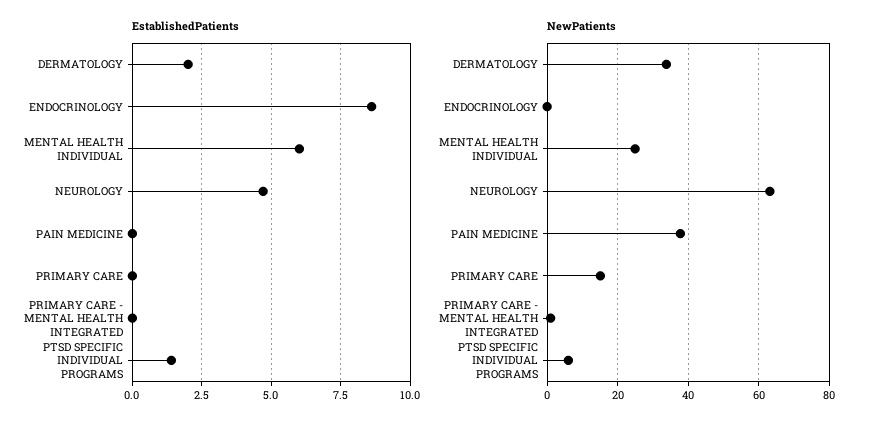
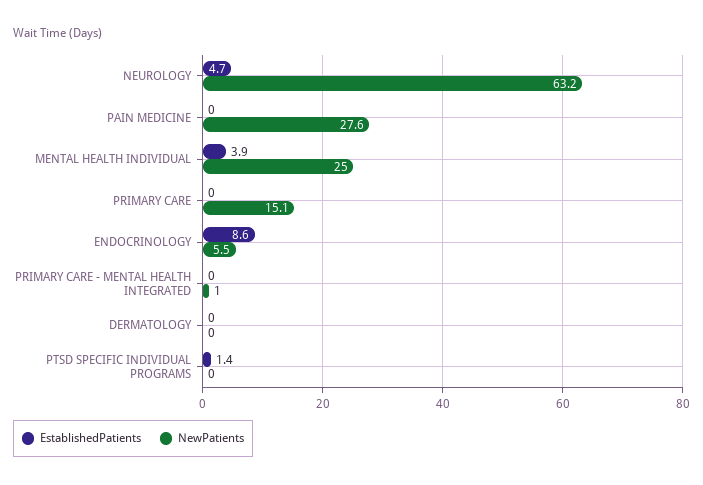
EstablishedPatients, DERMATOLOGY: 2 -> 0
EstablishedPatients, MENTAL HEALTH INDIVIDUAL: 6 -> 3.9
NewPatients, DERMATOLOGY: 34 -> 0
NewPatients, ENDOCRINOLOGY: 0 -> 5.5
NewPatients, PAIN MEDICINE: 38 -> 27.6
NewPatients, PTSD SPECIFIC INDIVIDUAL PROGRAMS: 6 -> 0

